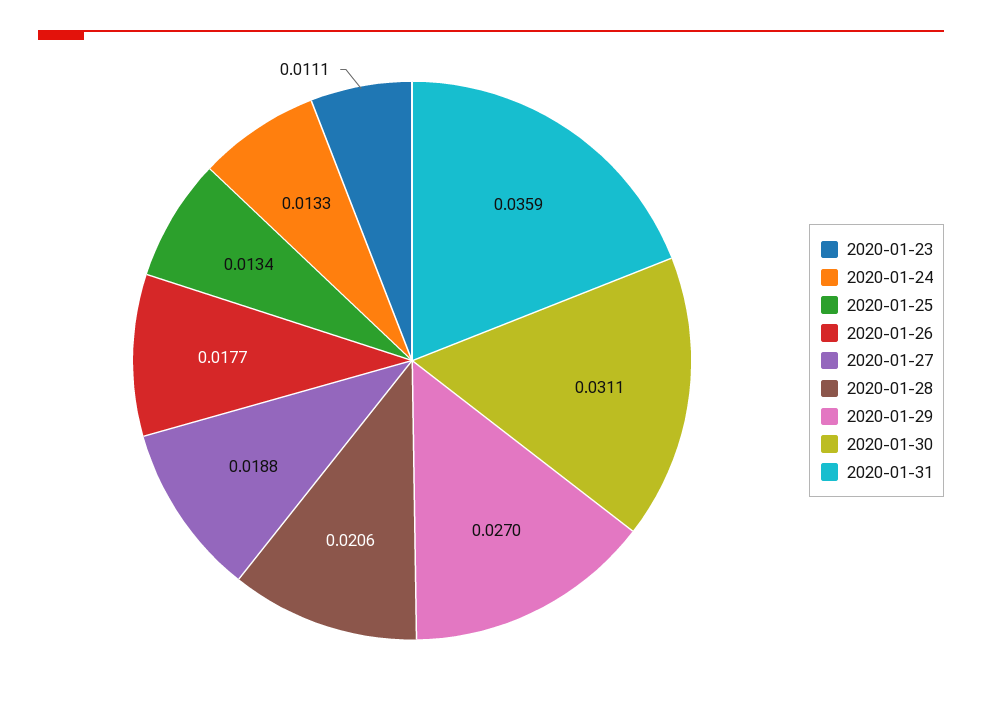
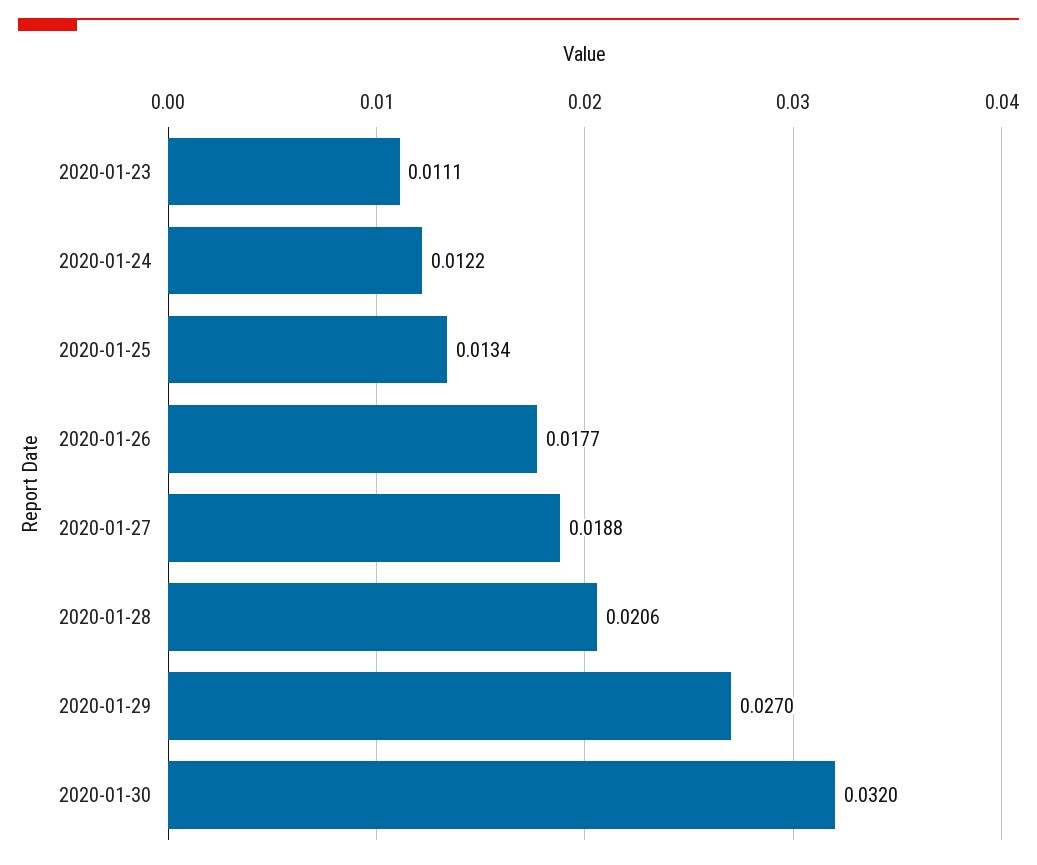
2020-01-24: 0.0133 -> 0.0122
2020-01-30: 0.0311 -> 0.032
2020-01-31: 0.0359 -> none

